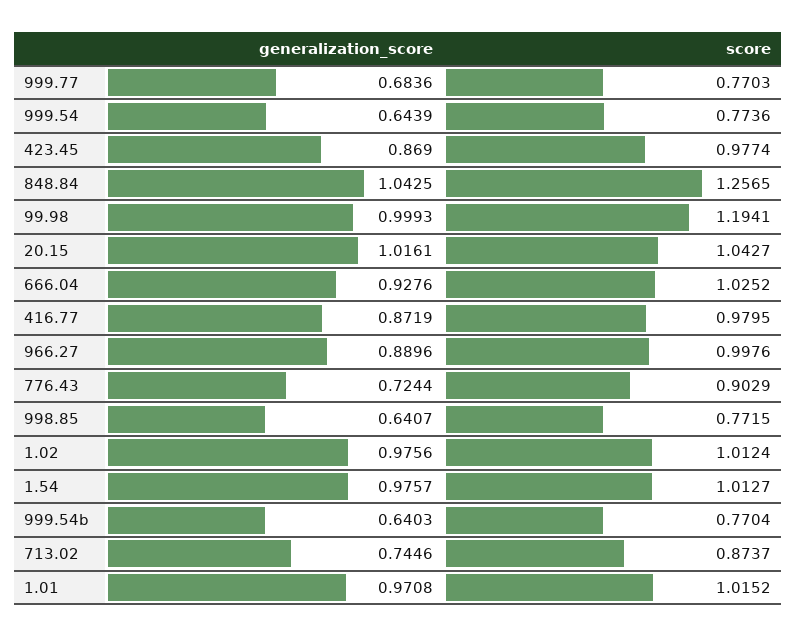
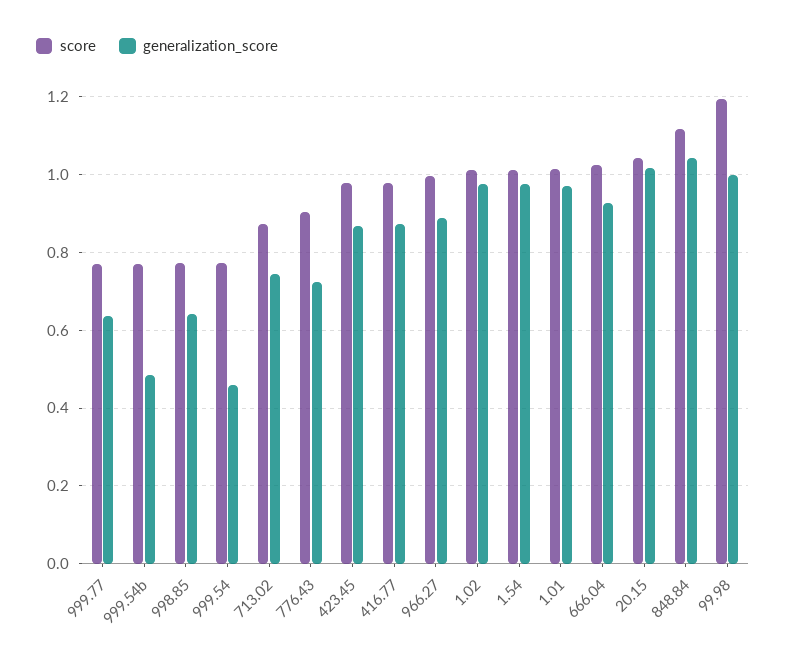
generalization_score, 999.77: 0.6836 -> 0.64
generalization_score, 999.54: 0.6439 -> 0.46
score, 848.84: 1.2565 -> 1.12
generalization_score, 999.54b: 0.6403 -> 0.48

